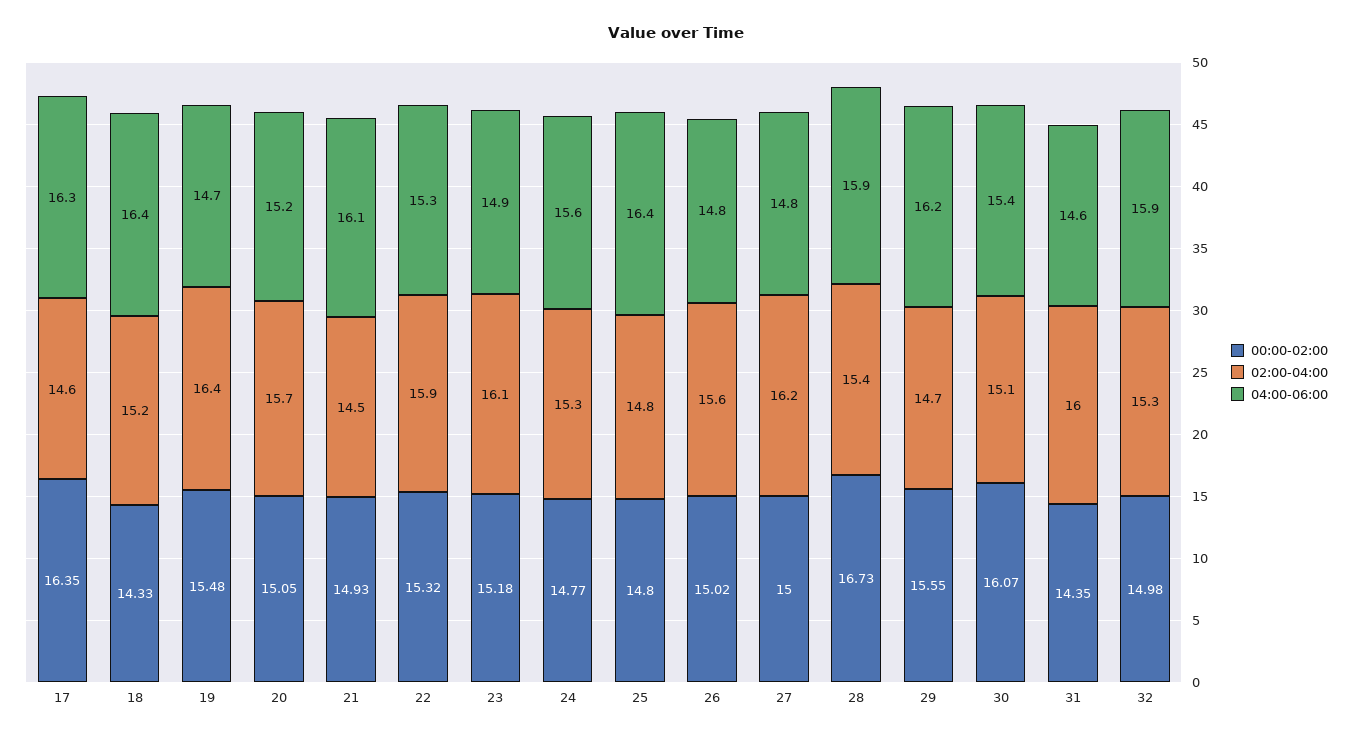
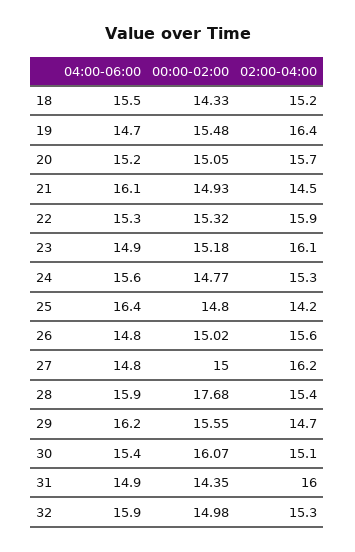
00:00-02:00, 17: 16.35 -> none
02:00-04:00, 17: 14.6 -> none
04:00-06:00, 17: 16.3 -> none
04:00-06:00, 18: 16.4 -> 15.5
02:00-04:00, 25: 14.8 -> 14.2
00:00-02:00, 28: 16.73 -> 17.68
04:00-06:00, 31: 14.6 -> 14.9

